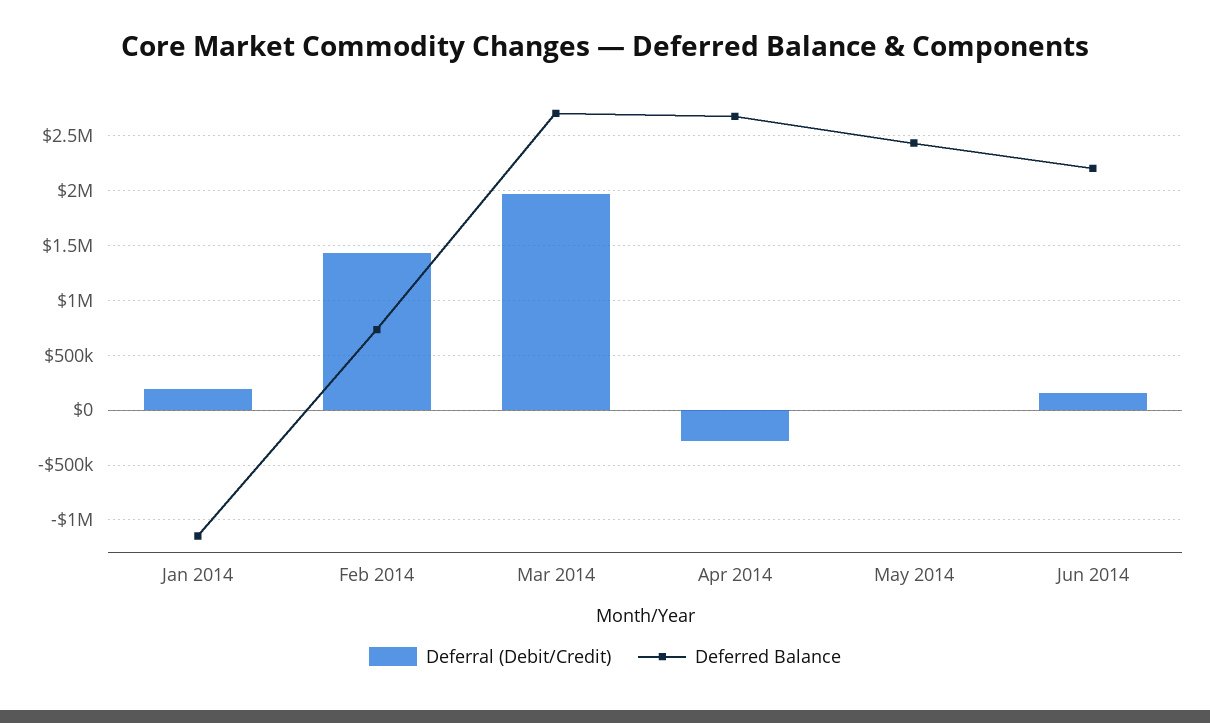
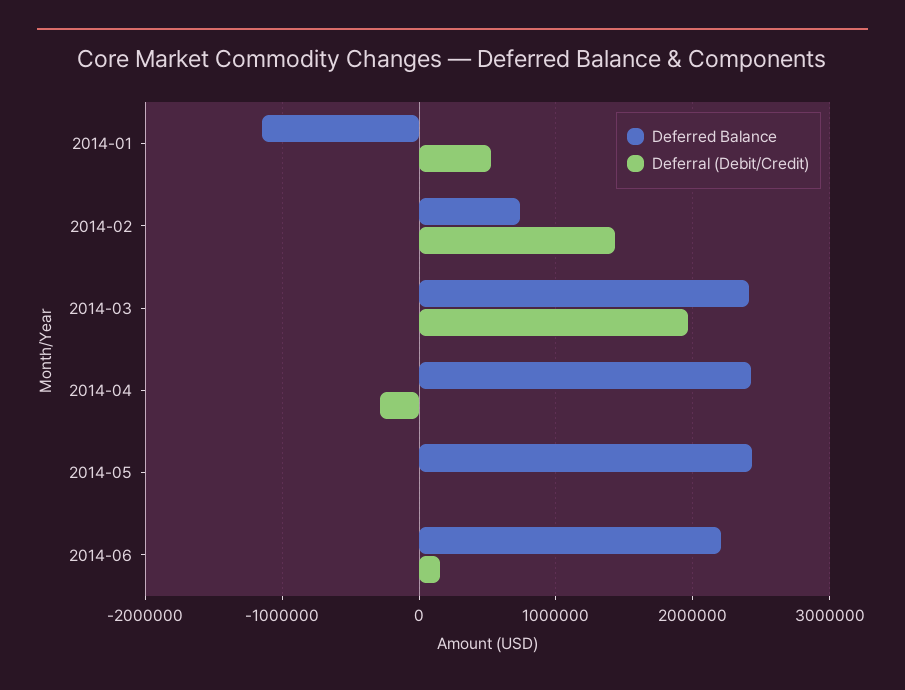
Deferral (Debit/Credit), Jan 2014: 200000 -> 500000
Deferred Balance, Mar 2014: 2700000 -> 2400000
Deferred Balance, Apr 2014: 2700000 -> 2400000

